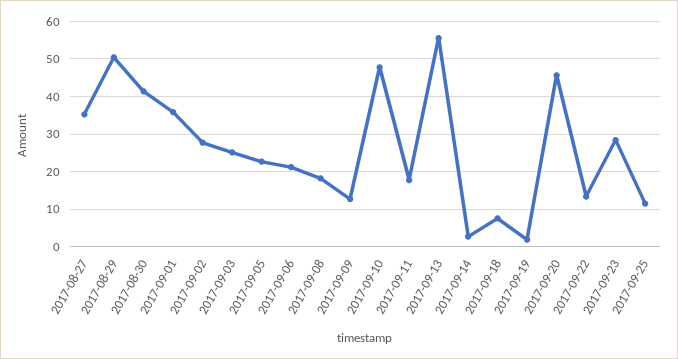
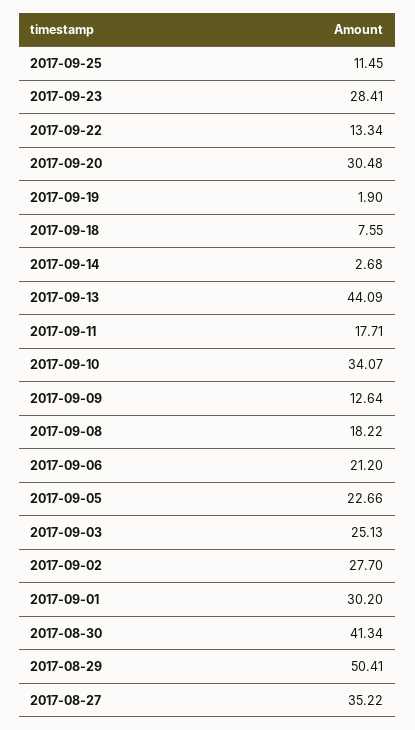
2017-09-01: 36 -> 30.2
2017-09-10: 48 -> 34.07
2017-09-13: 56 -> 44.09
2017-09-20: 46 -> 30.48

